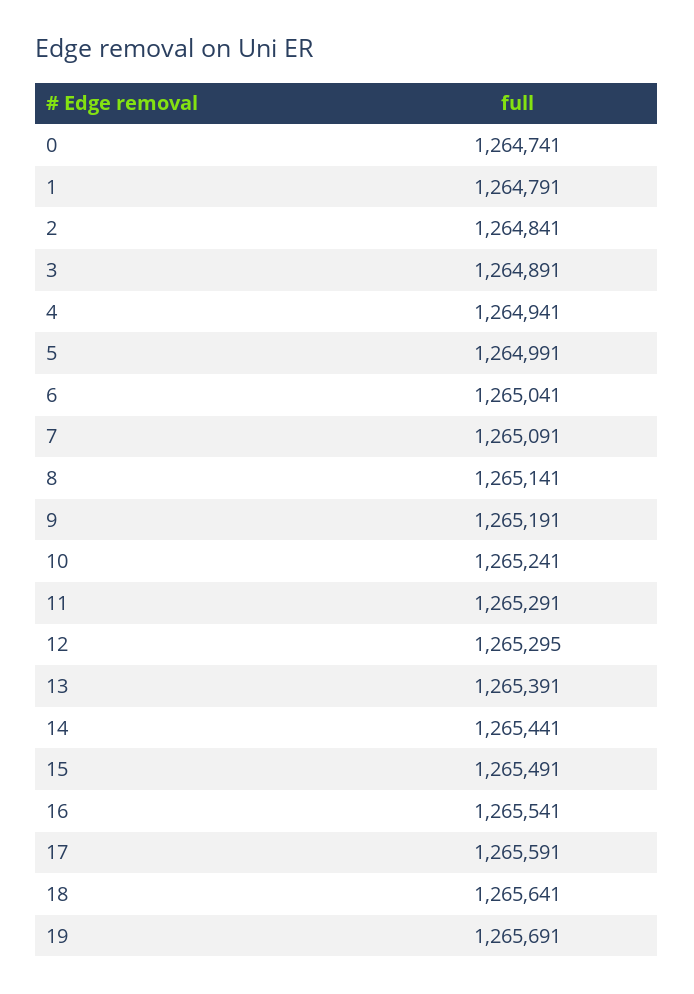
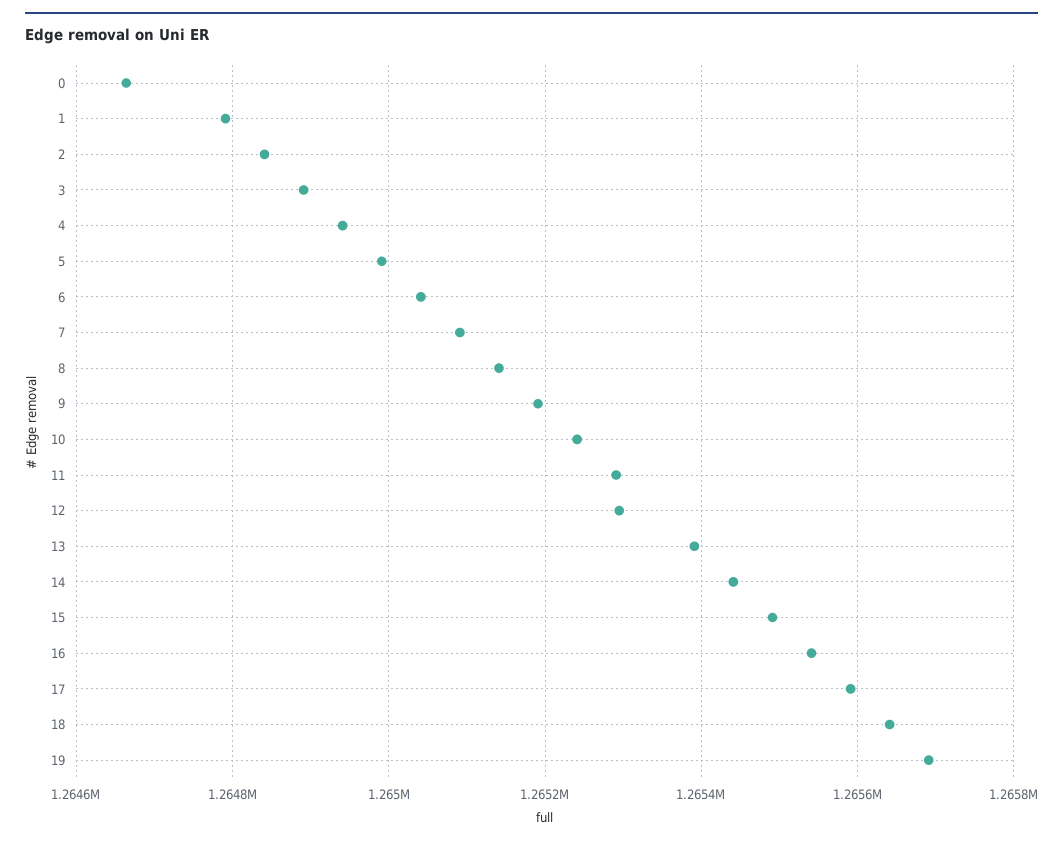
0: 1264741 -> 1264660

